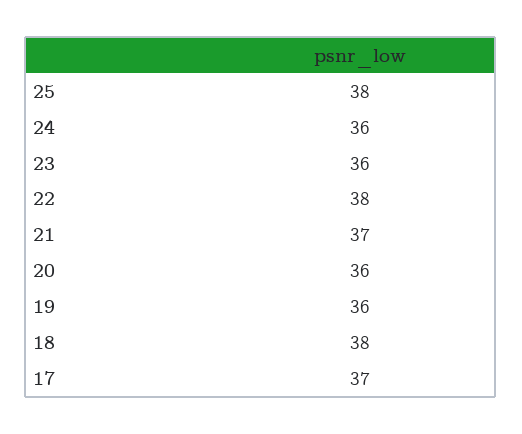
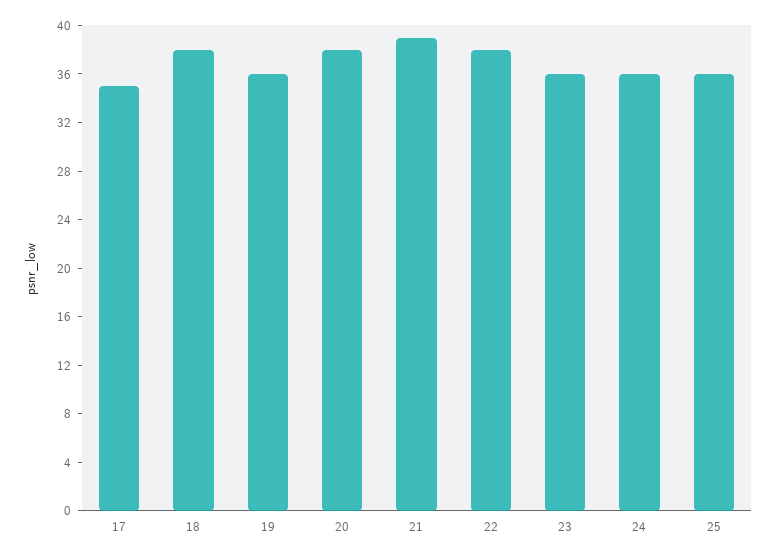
25: 38 -> 36
21: 37 -> 39
20: 36 -> 38
17: 37 -> 35

